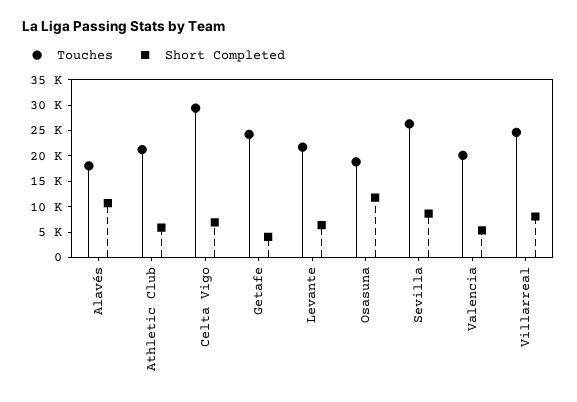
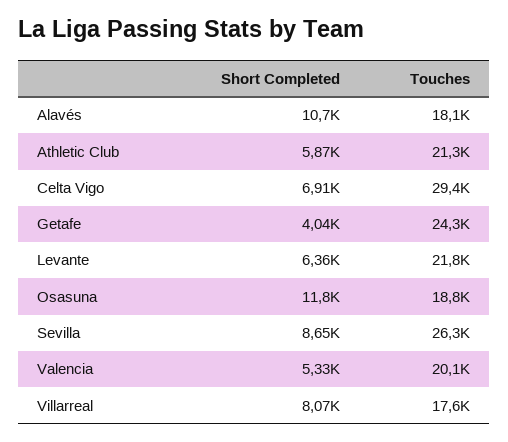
Touches, Villarreal: 25000 -> 17600

